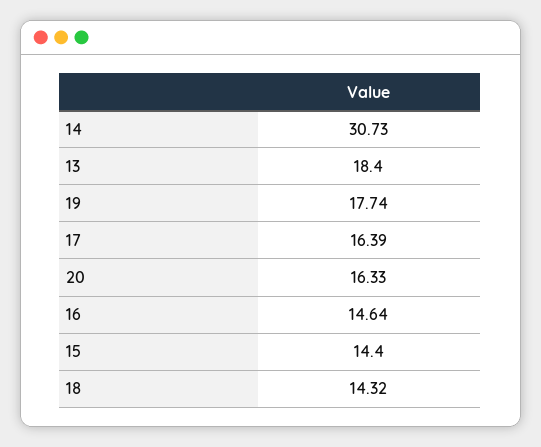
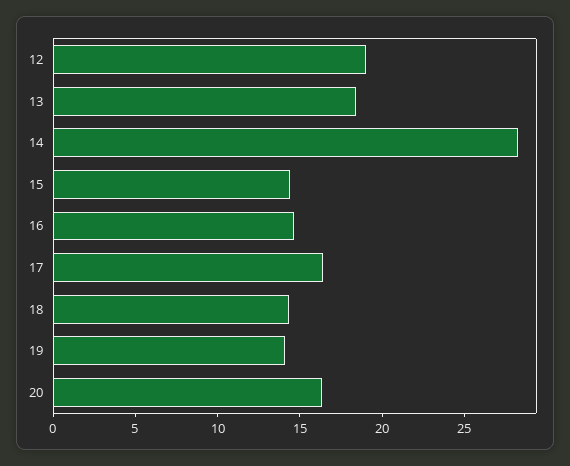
14: 30.73 -> 28
19: 17.74 -> 14
12: none -> 19

